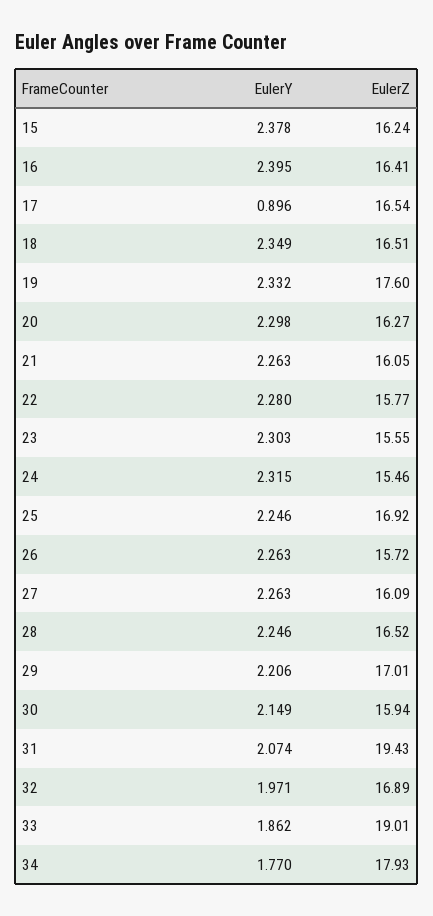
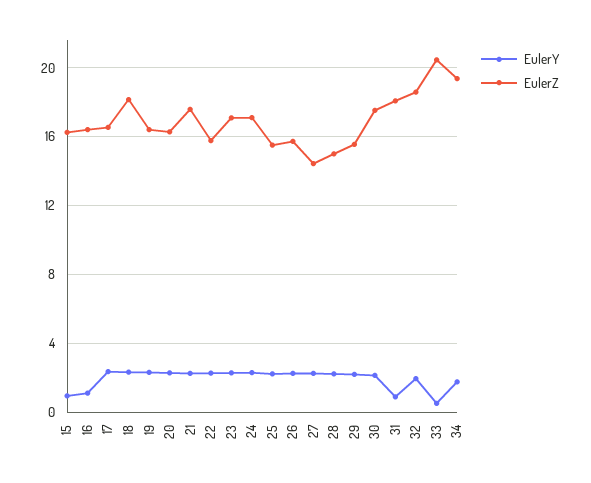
EulerY, 15: 2.378 -> 1
EulerY, 16: 2.395 -> 1
EulerY, 17: 0.896 -> 2.5
EulerZ, 18: 16.51 -> 18
EulerZ, 19: 17.6 -> 16.5
EulerZ, 21: 16.05 -> 17.5
EulerZ, 23: 15.55 -> 17
EulerZ, 24: 15.46 -> 17
EulerZ, 25: 16.92 -> 15.5
EulerZ, 27: 16.09 -> 14.5
EulerZ, 28: 16.52 -> 15
EulerZ, 29: 17.01 -> 15.5
EulerZ, 30: 15.94 -> 17.5
EulerY, 31: 2.074 -> 1
EulerZ, 31: 19.43 -> 18
EulerZ, 32: 16.89 -> 18.5
EulerY, 33: 1.862 -> 0.5
EulerZ, 33: 19.01 -> 20.5
EulerZ, 34: 17.93 -> 19.5

